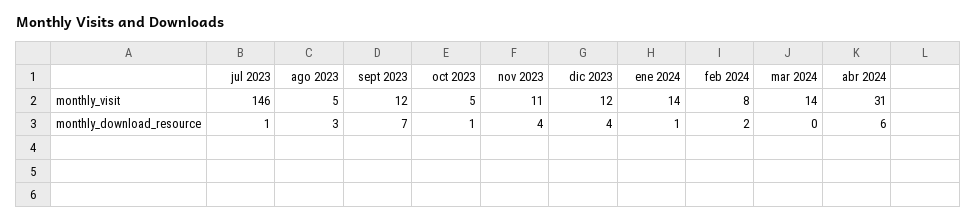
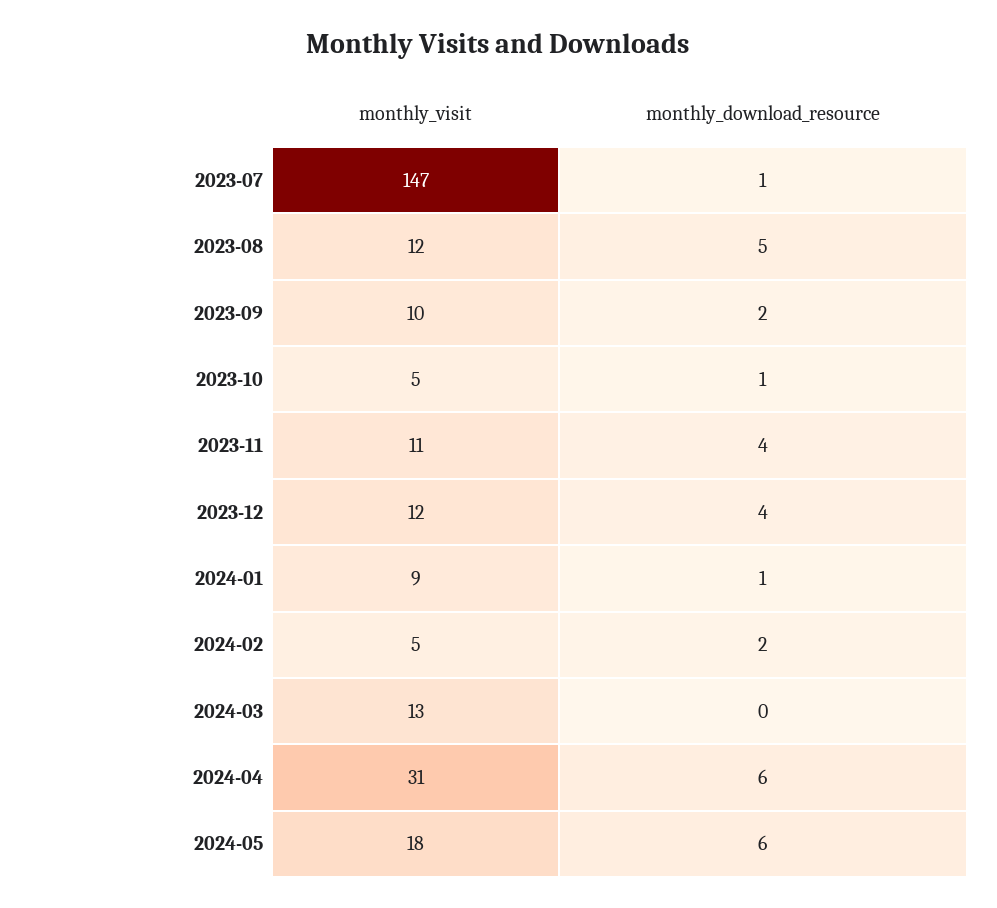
jul 2023, monthly_visit: 146 -> 147
ago 2023, monthly_visit: 5 -> 12
sept 2023, monthly_visit: 12 -> 10
ene 2024, monthly_visit: 14 -> 9
feb 2024, monthly_visit: 8 -> 5
mar 2024, monthly_visit: 14 -> 13
ago 2023, monthly_download_resource: 3 -> 5
sept 2023, monthly_download_resource: 7 -> 2
2024-05, monthly_visit: none -> 18
2024-05, monthly_download_resource: none -> 6

